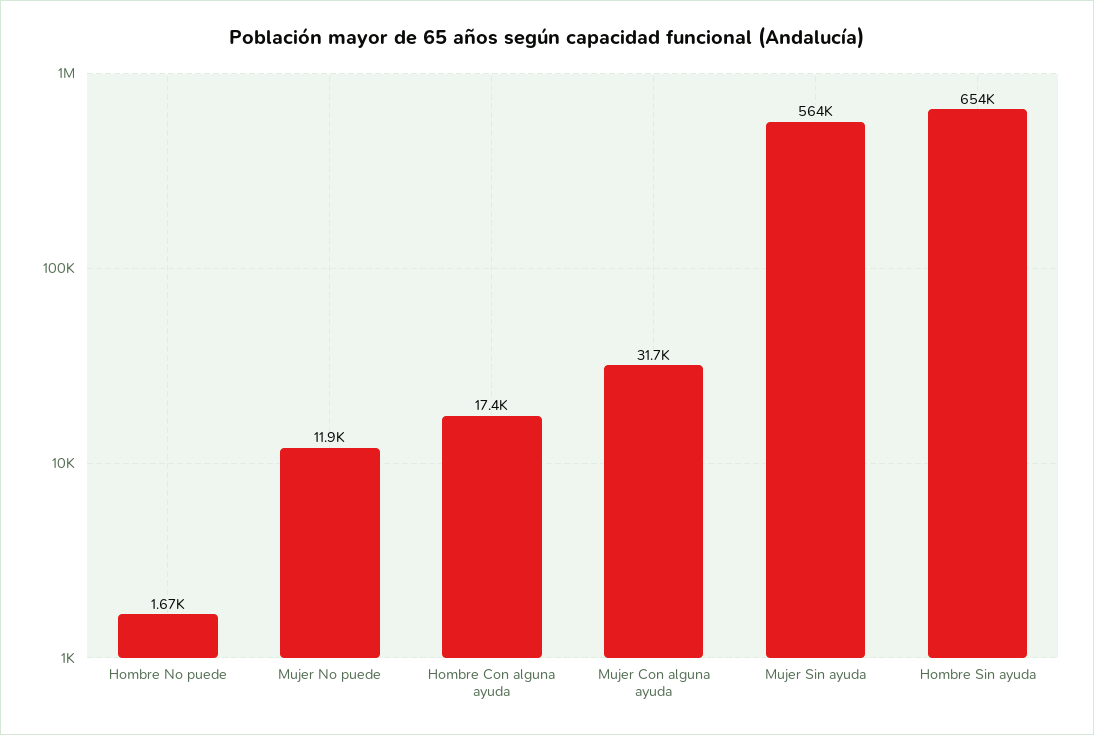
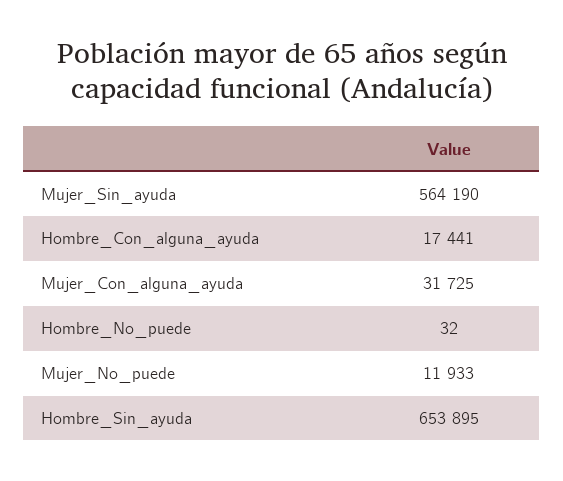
Hombre No puede: 1670 -> 32

